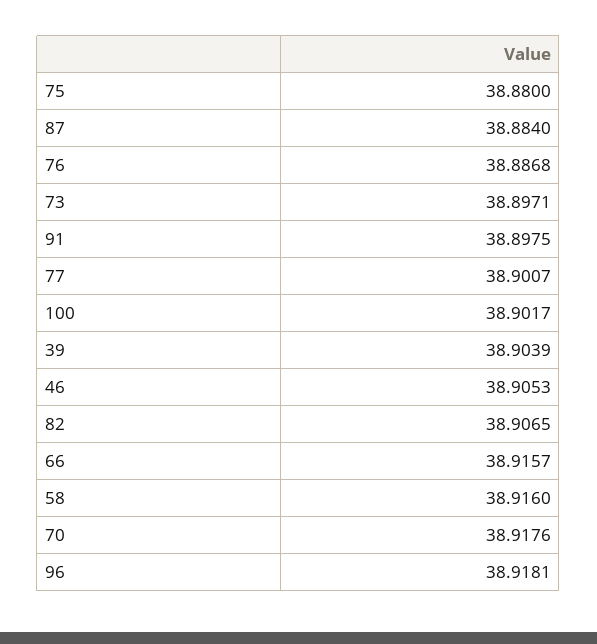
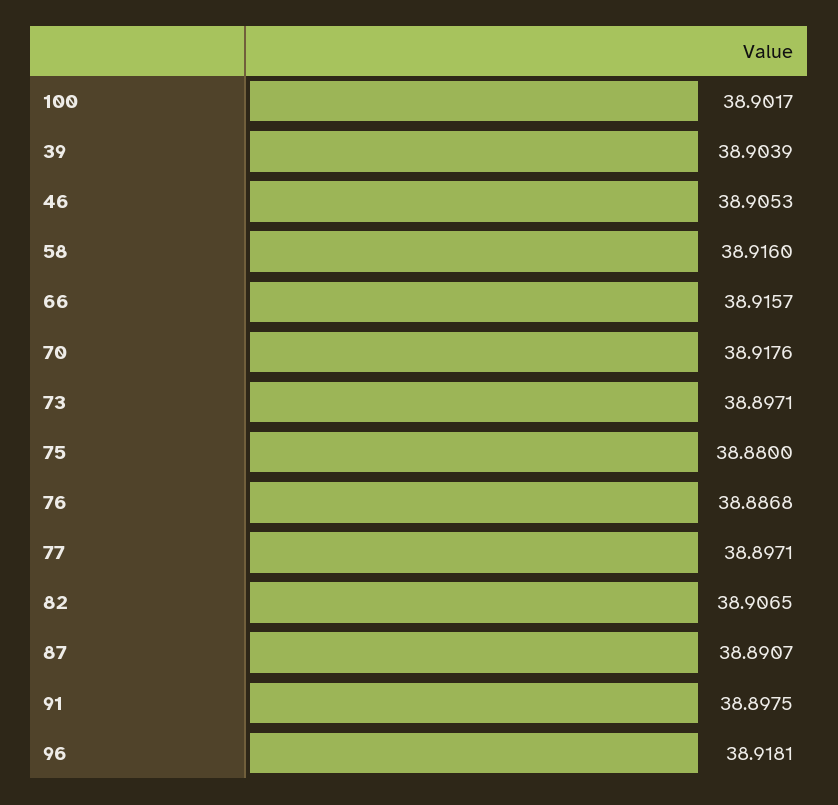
87: 38.884 -> 38.8907
77: 38.9007 -> 38.8971

